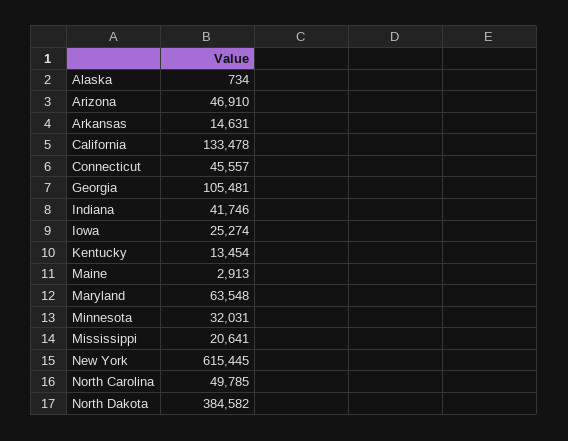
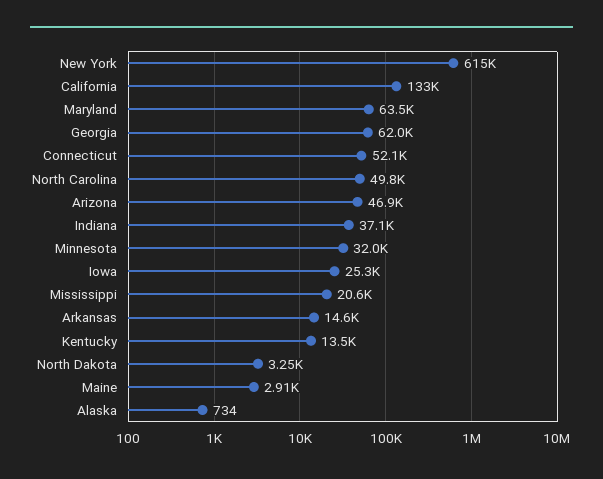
Connecticut: 45557 -> 52100
Georgia: 105481 -> 62000
Indiana: 41746 -> 37100
North Dakota: 384582 -> 3250

